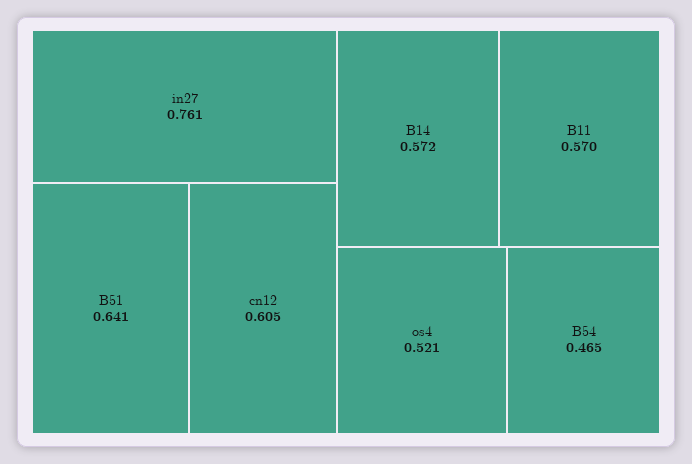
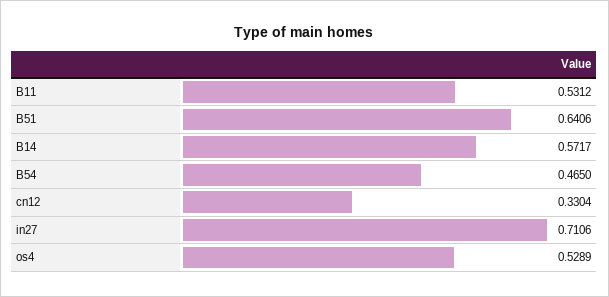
in27: 0.761 -> 0.7106
cn12: 0.605 -> 0.3304
B11: 0.57 -> 0.5312
os4: 0.521 -> 0.5289

